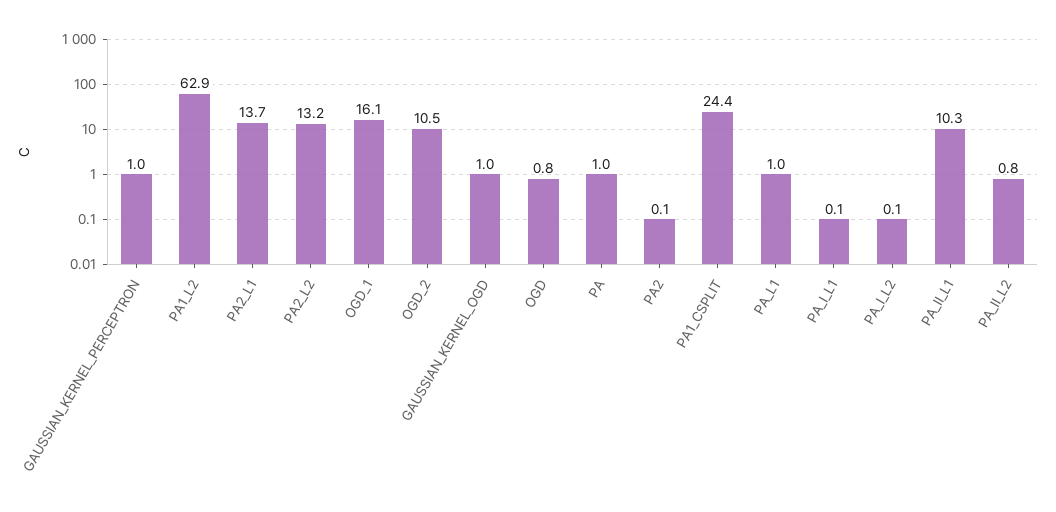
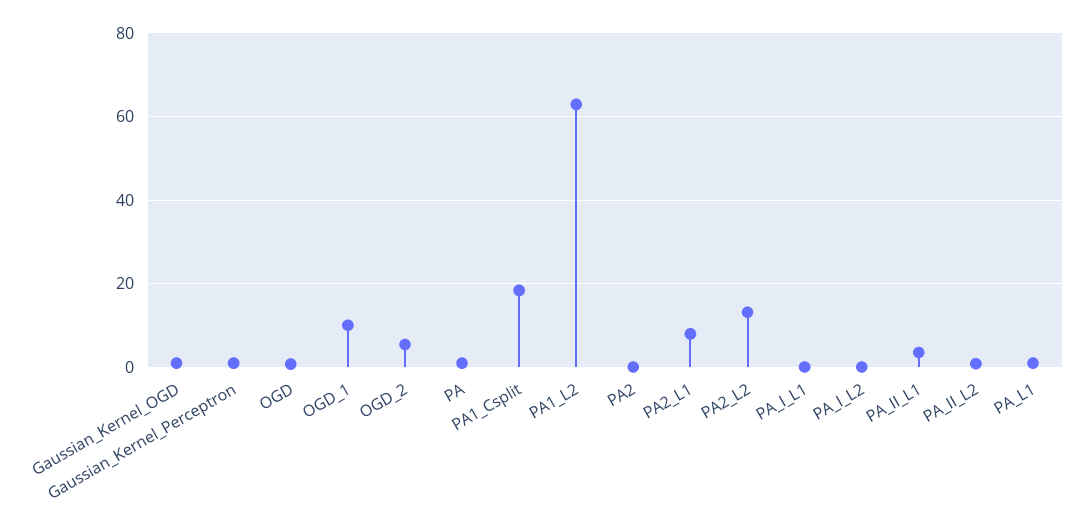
PA2_L1: 13.7 -> 8
OGD_1: 16.1 -> 10
OGD_2: 10.5 -> 6
PA1_CSPLIT: 24.4 -> 18
PA_II_L1: 10.3 -> 4

